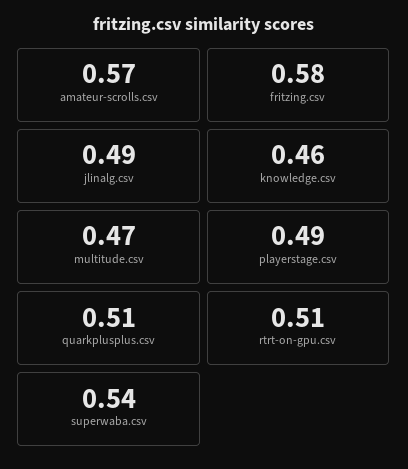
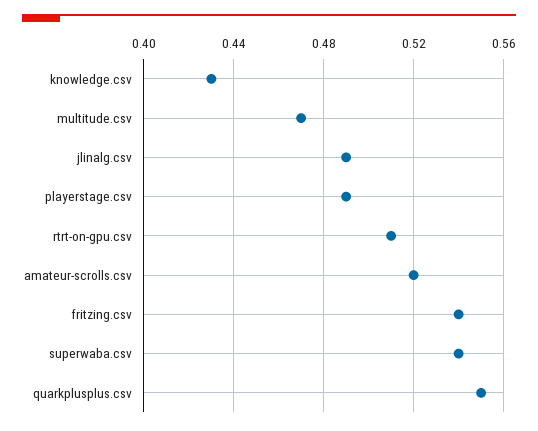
amateur-scrolls.csv: 0.57 -> 0.52
fritzing.csv: 0.58 -> 0.54
knowledge.csv: 0.46 -> 0.43
quarkplusplus.csv: 0.51 -> 0.55

